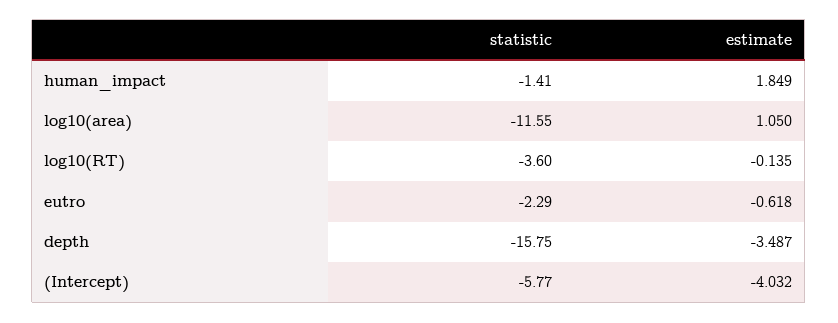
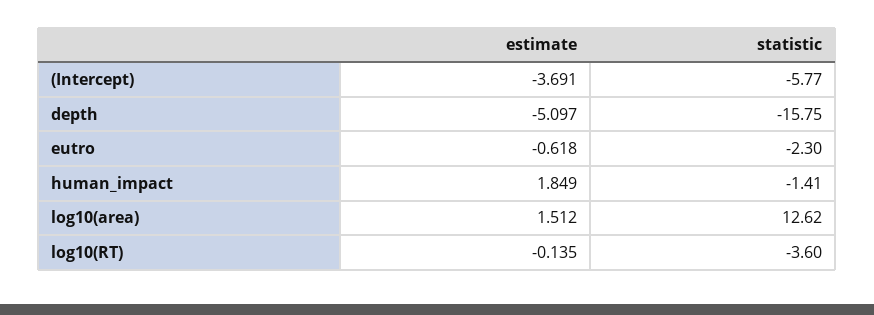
statistic, log10(area): -11.55 -> 12.62
estimate, log10(area): 1.05 -> 1.512
statistic, eutro: -2.29 -> -2.3
estimate, depth: -3.487 -> -5.097
estimate, (Intercept): -4.032 -> -3.691

